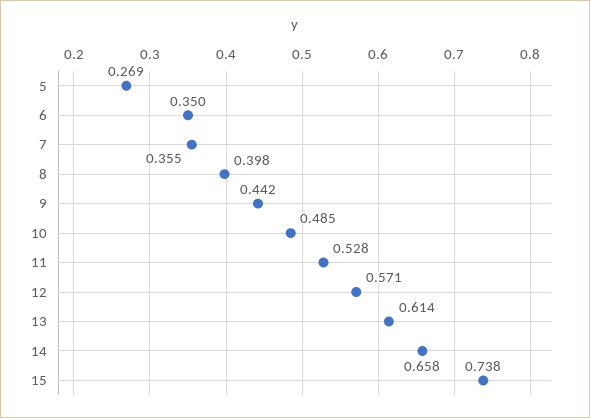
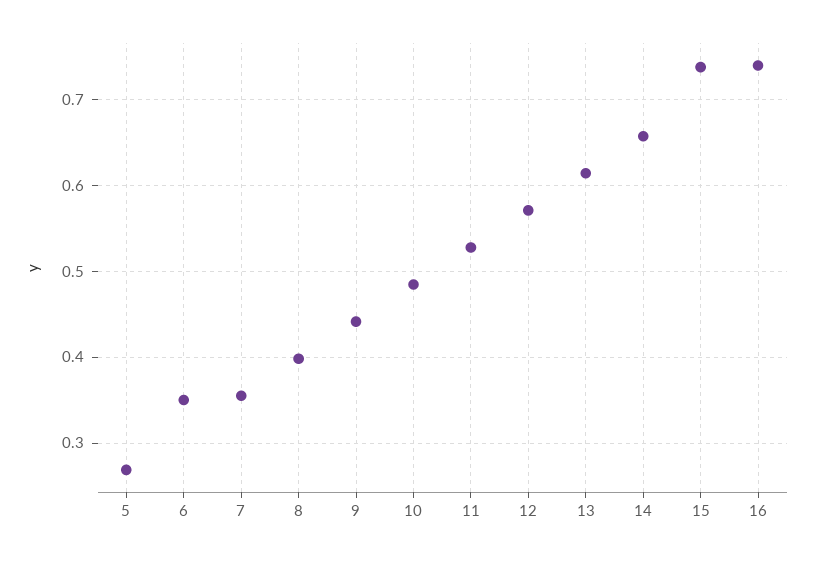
16: none -> 0.74

